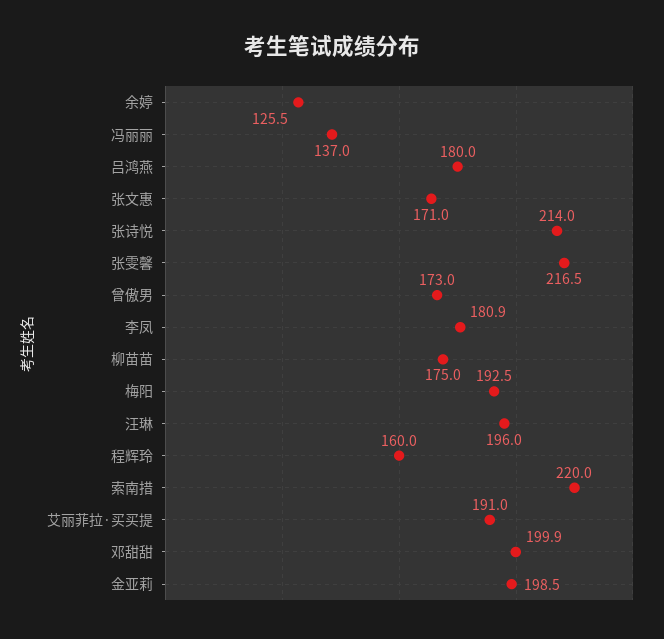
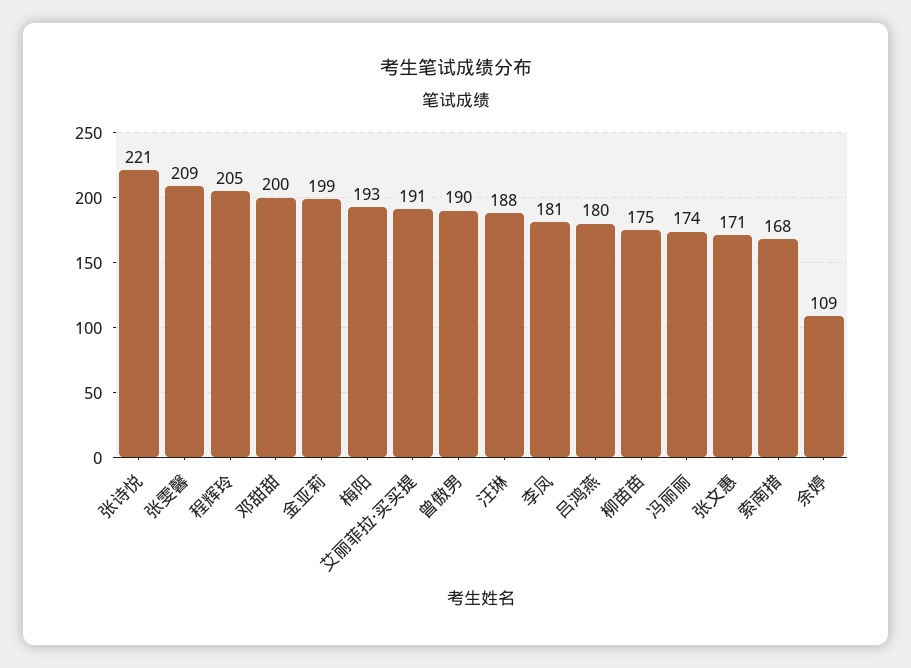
余婷: 125.5 -> 109
冯丽丽: 137 -> 174
张诗悦: 214 -> 221
张雯馨: 216.5 -> 209
曾傲男: 173 -> 190
汪琳: 196 -> 188
程辉玲: 160 -> 205
索南措: 220 -> 168

